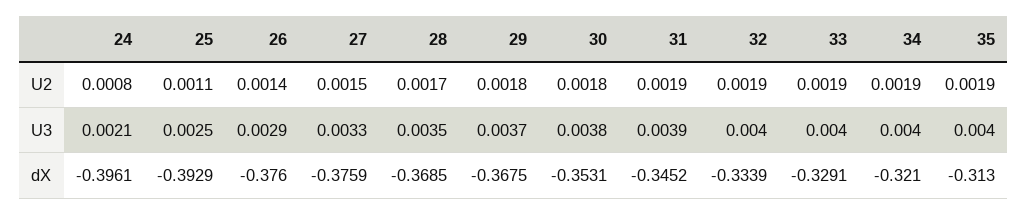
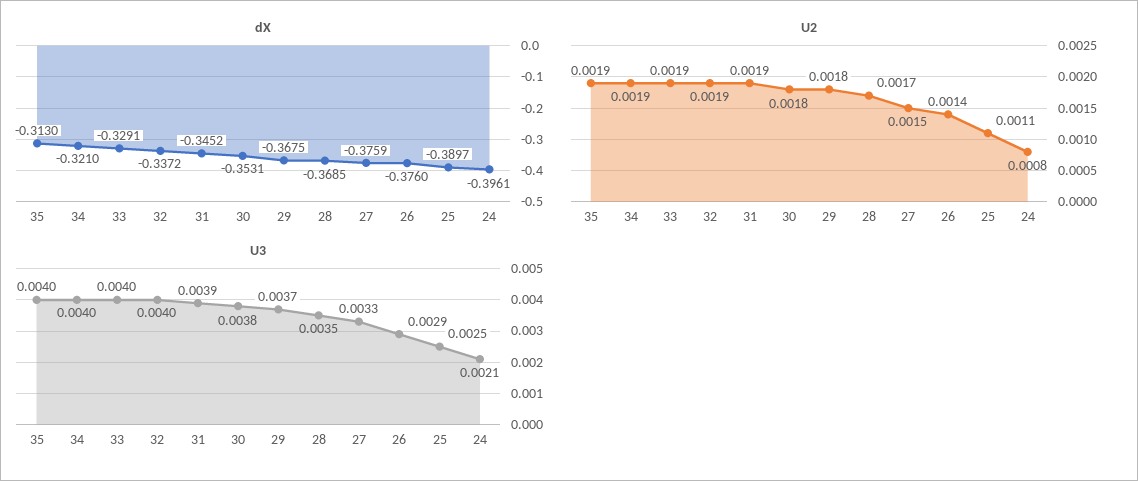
dX, 25: -0.3929 -> -0.3897
dX, 32: -0.3339 -> -0.3372

